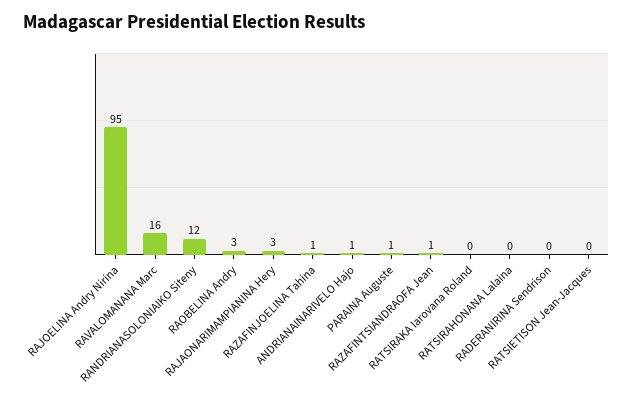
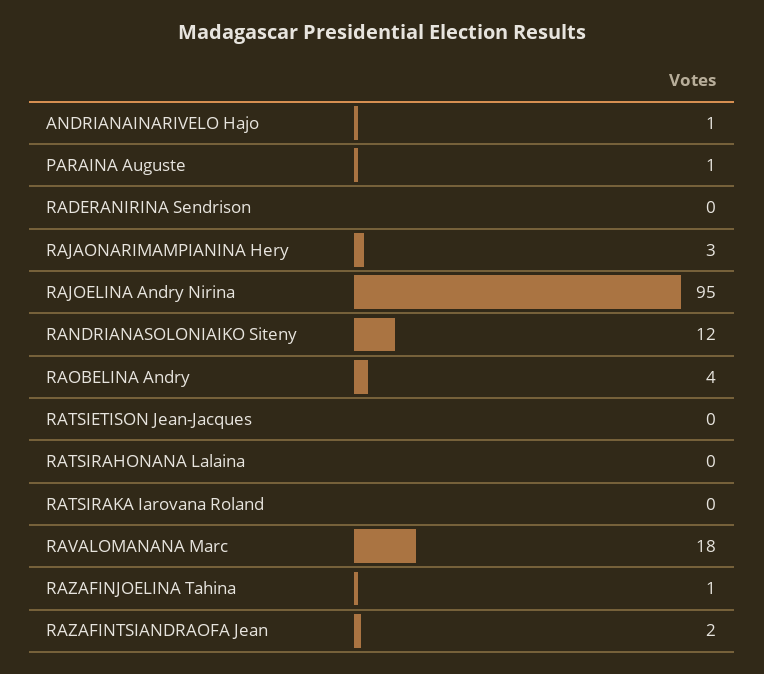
RAVALOMANANA Marc: 16 -> 18
RAOBELINA Andry: 3 -> 4
RAZAFINTSIANDRAOFA Jean: 1 -> 2

